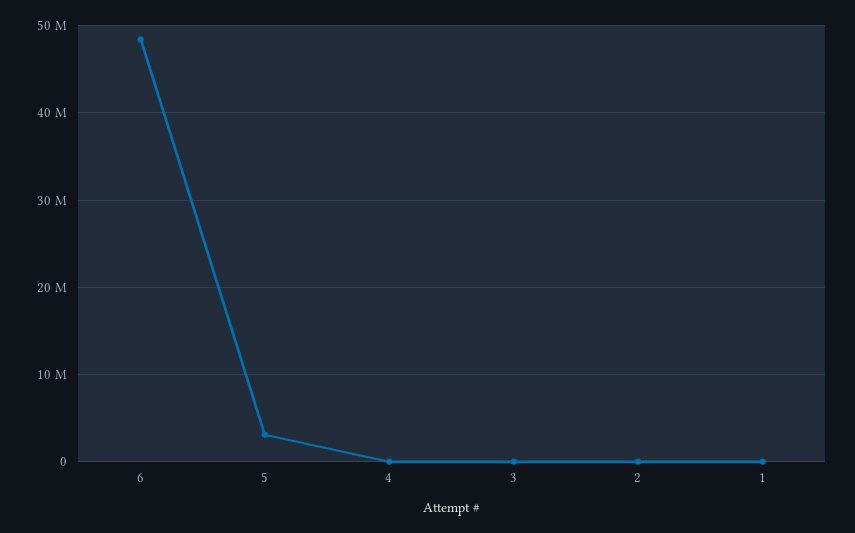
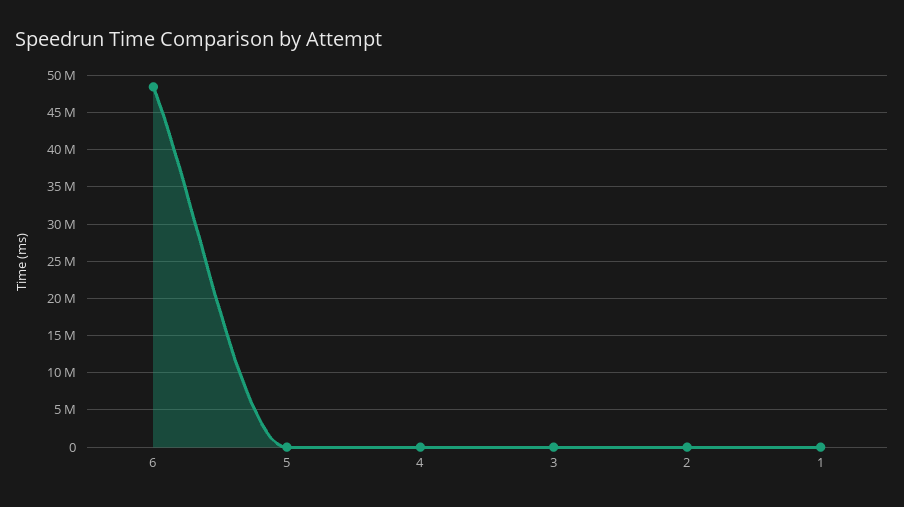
5: 3000000 -> 0

